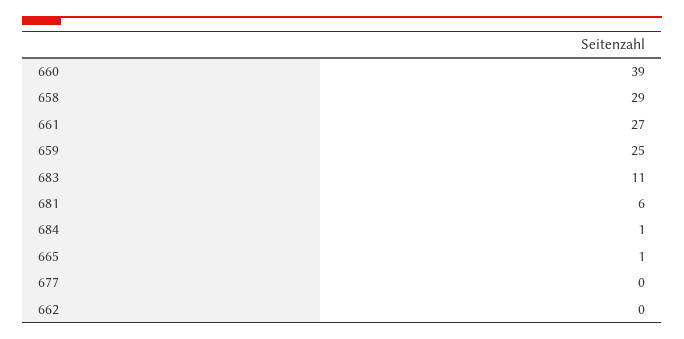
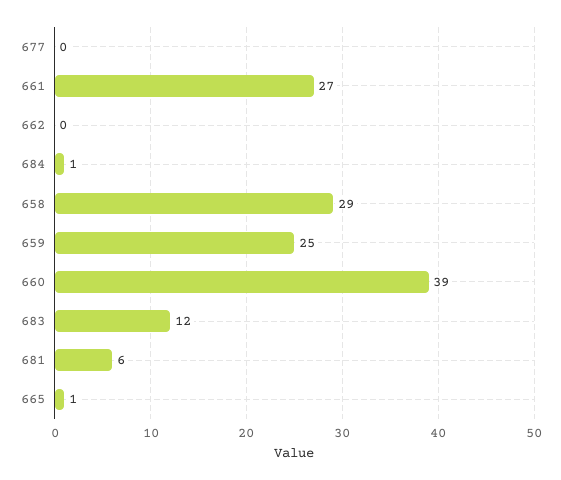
683: 11 -> 12

